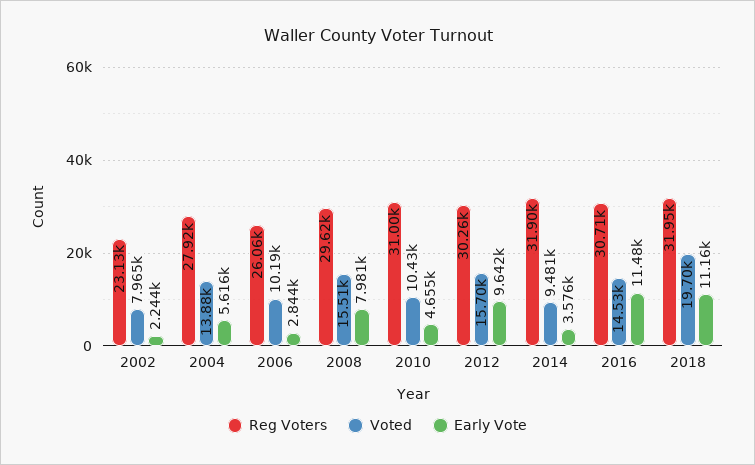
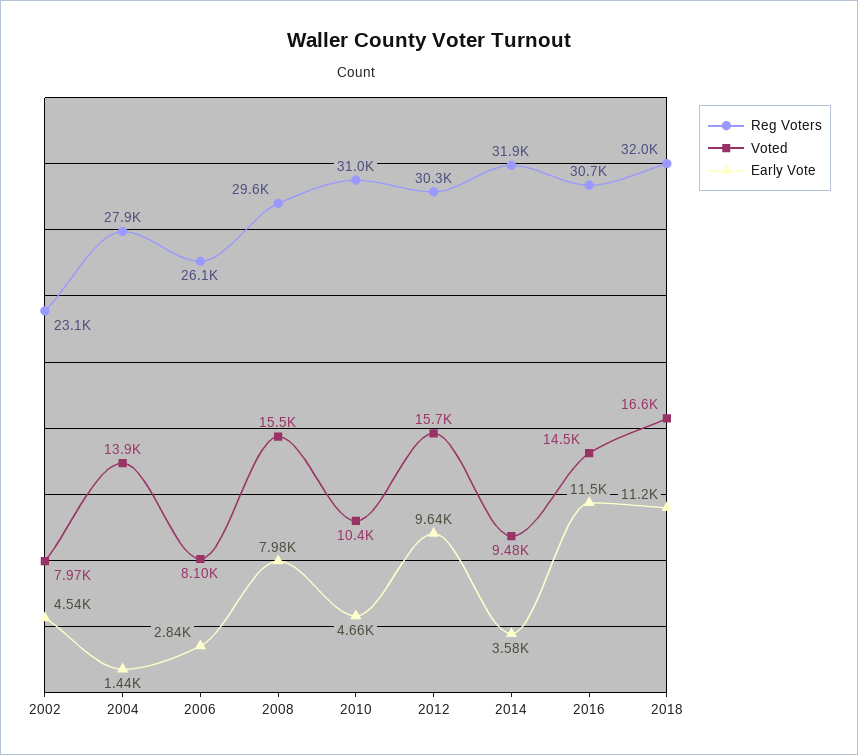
Early Vote, 2002: 2244 -> 4540
Early Vote, 2004: 5616 -> 1440
Voted, 2006: 10190 -> 8100
Voted, 2018: 19700 -> 16600

